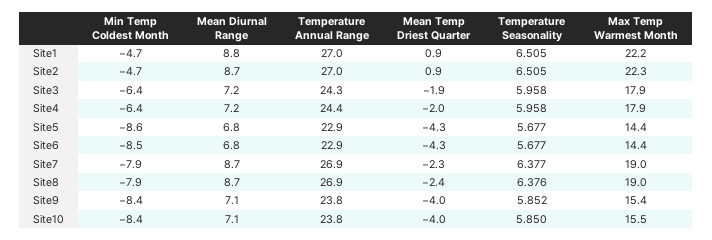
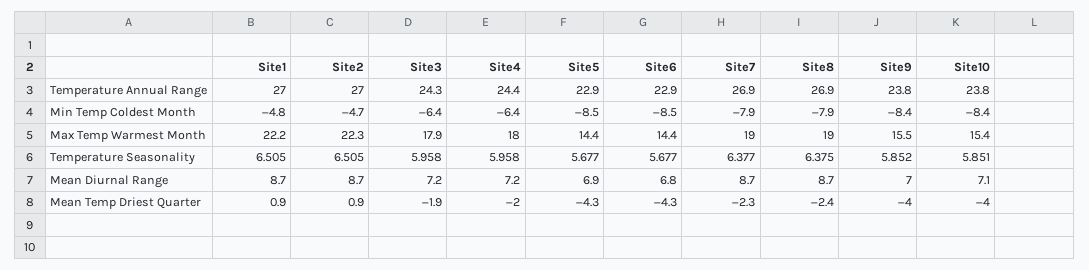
Min Temp Coldest Month, Site1: -4.7 -> -4.8
Mean Diurnal Range, Site1: 8.8 -> 8.7
Max Temp Warmest Month, Site4: 17.9 -> 18
Min Temp Coldest Month, Site5: -8.6 -> -8.5
Mean Diurnal Range, Site5: 6.8 -> 6.9
Temperature Seasonality, Site8: 6.376 -> 6.375
Mean Diurnal Range, Site9: 7.1 -> 7
Max Temp Warmest Month, Site9: 15.4 -> 15.5
Temperature Seasonality, Site10: 5.85 -> 5.851
Max Temp Warmest Month, Site10: 15.5 -> 15.4

